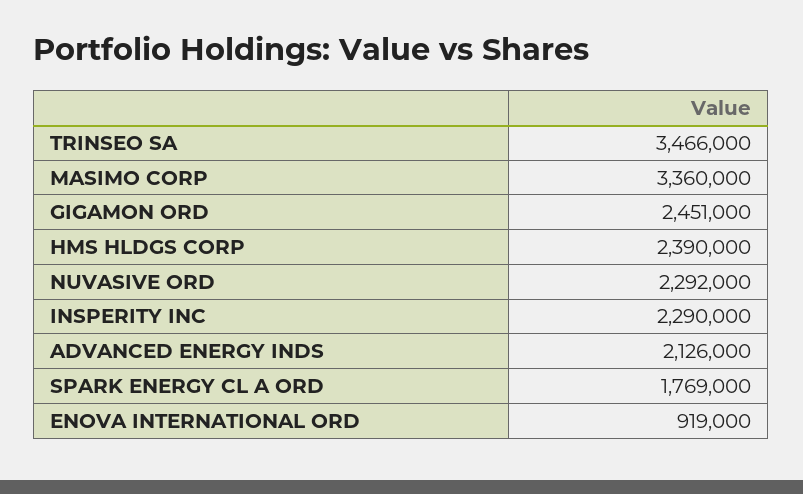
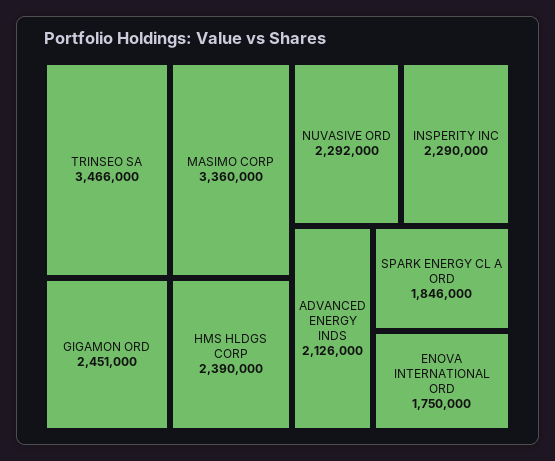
SPARK ENERGY CL A ORD: 1769000 -> 1846000
ENOVA INTERNATIONAL ORD: 919000 -> 1750000

